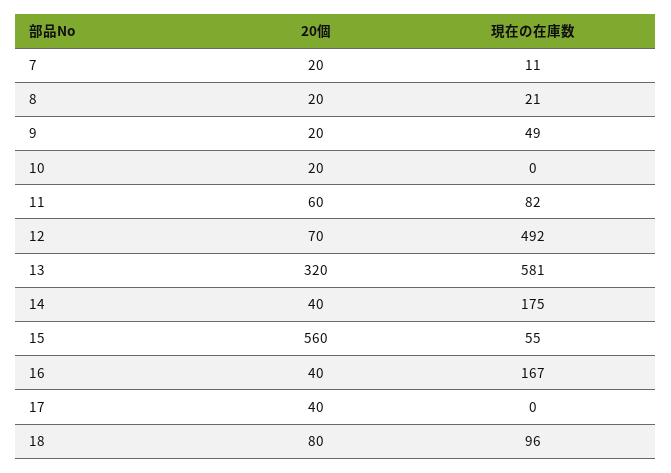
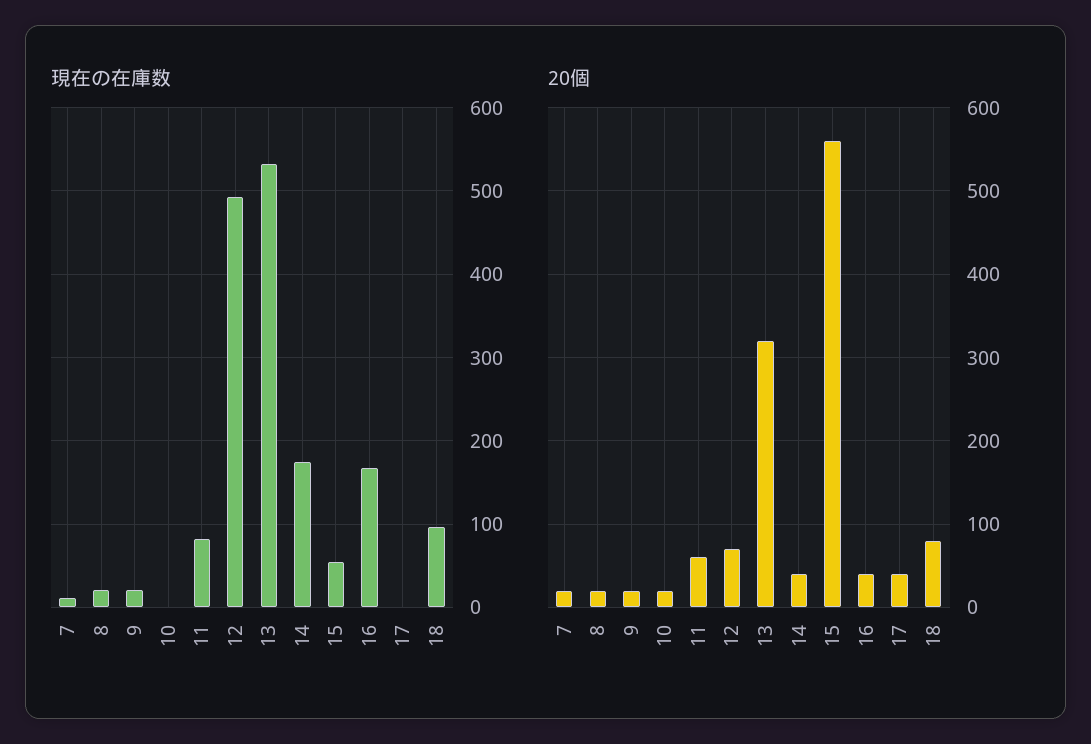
現在の在庫数, 9: 49 -> 20
現在の在庫数, 13: 581 -> 530

